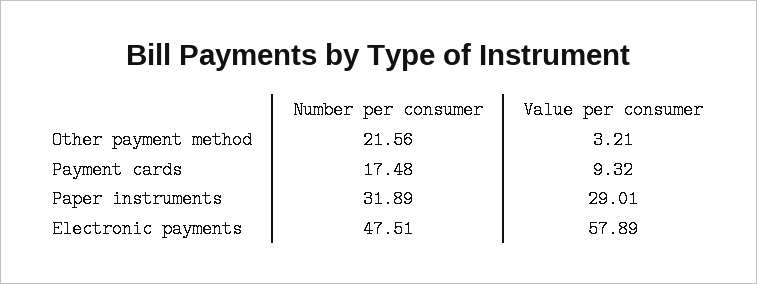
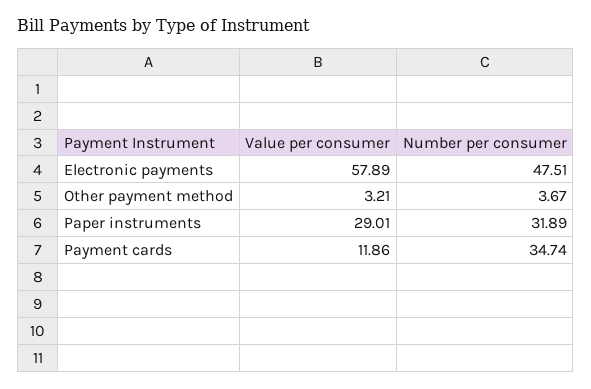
Number per consumer, Other payment method: 21.56 -> 3.67
Number per consumer, Payment cards: 17.48 -> 34.74
Value per consumer, Payment cards: 9.32 -> 11.86

